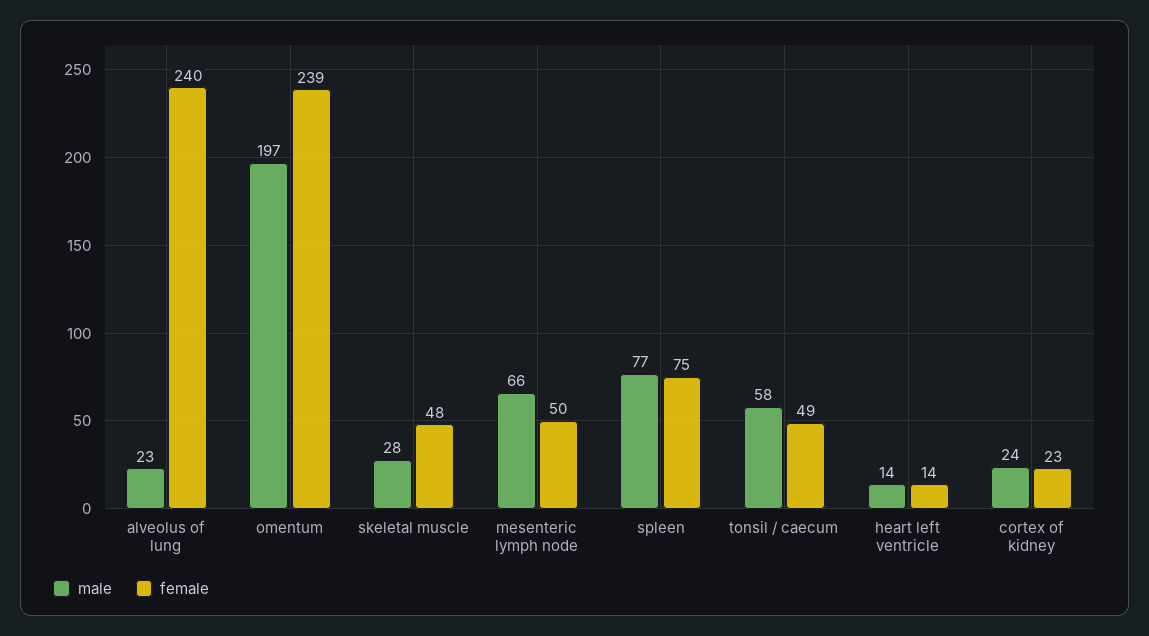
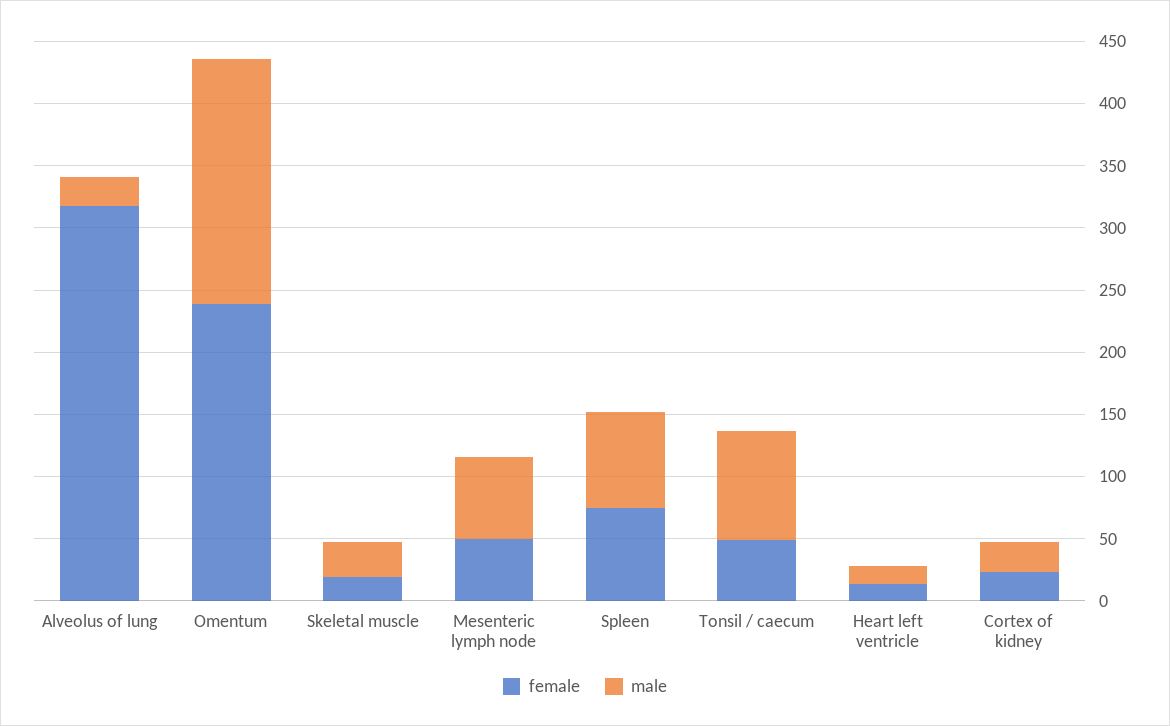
female, alveolus of lung: 240 -> 320
female, skeletal muscle: 48 -> 20
male, tonsil / caecum: 58 -> 90

